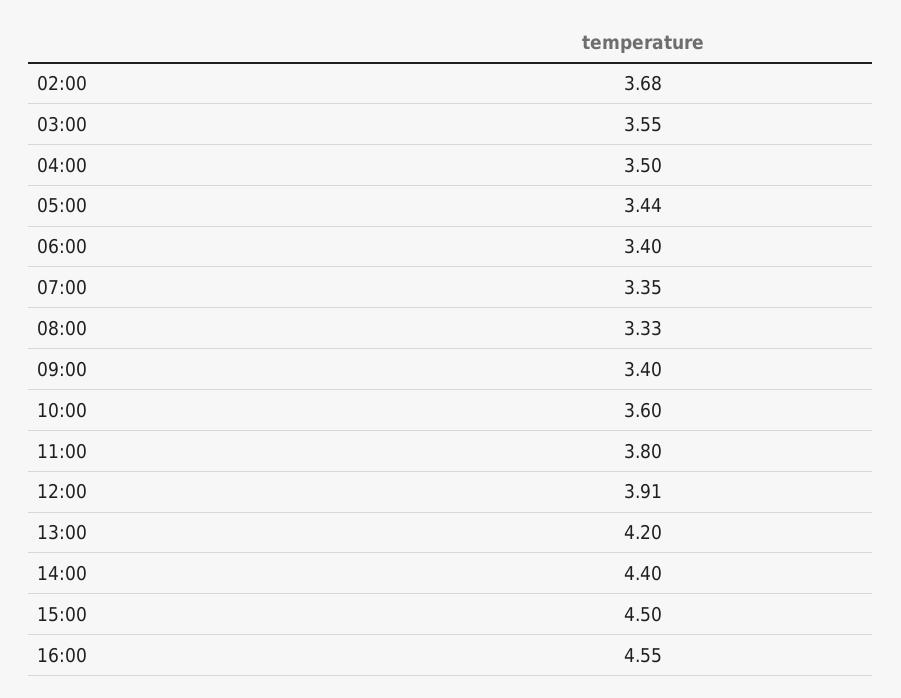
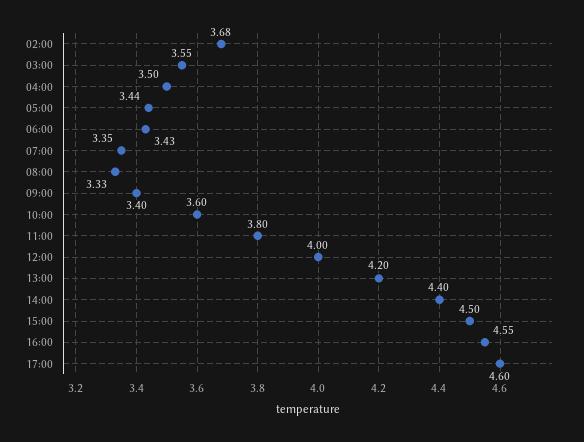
06:00: 3.4 -> 3.43
12:00: 3.91 -> 4
17:00: none -> 4.6

